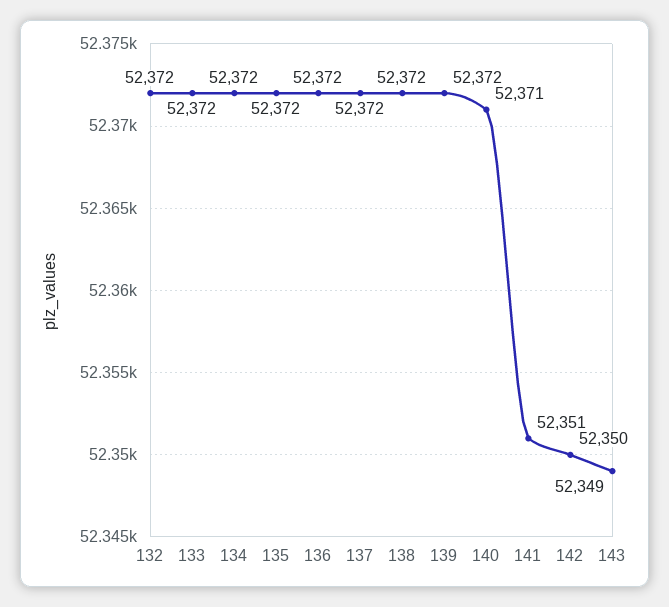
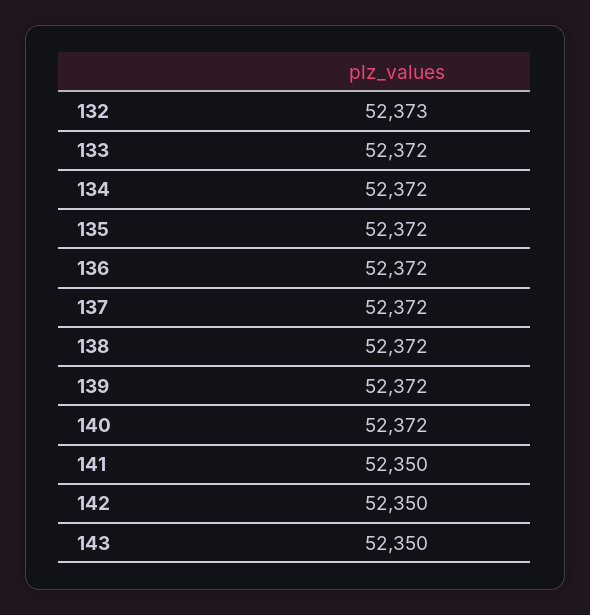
132: 52372 -> 52373
140: 52371 -> 52372
141: 52351 -> 52350
143: 52349 -> 52350

